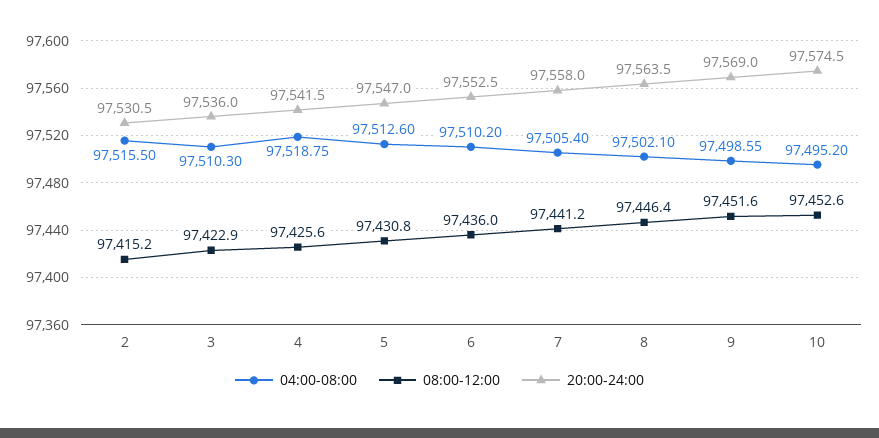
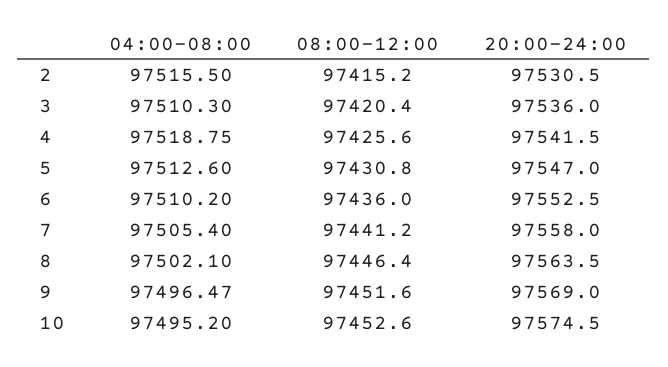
08:00-12:00, 3: 97422.9 -> 97420.4
04:00-08:00, 9: 97498.55 -> 97496.47

